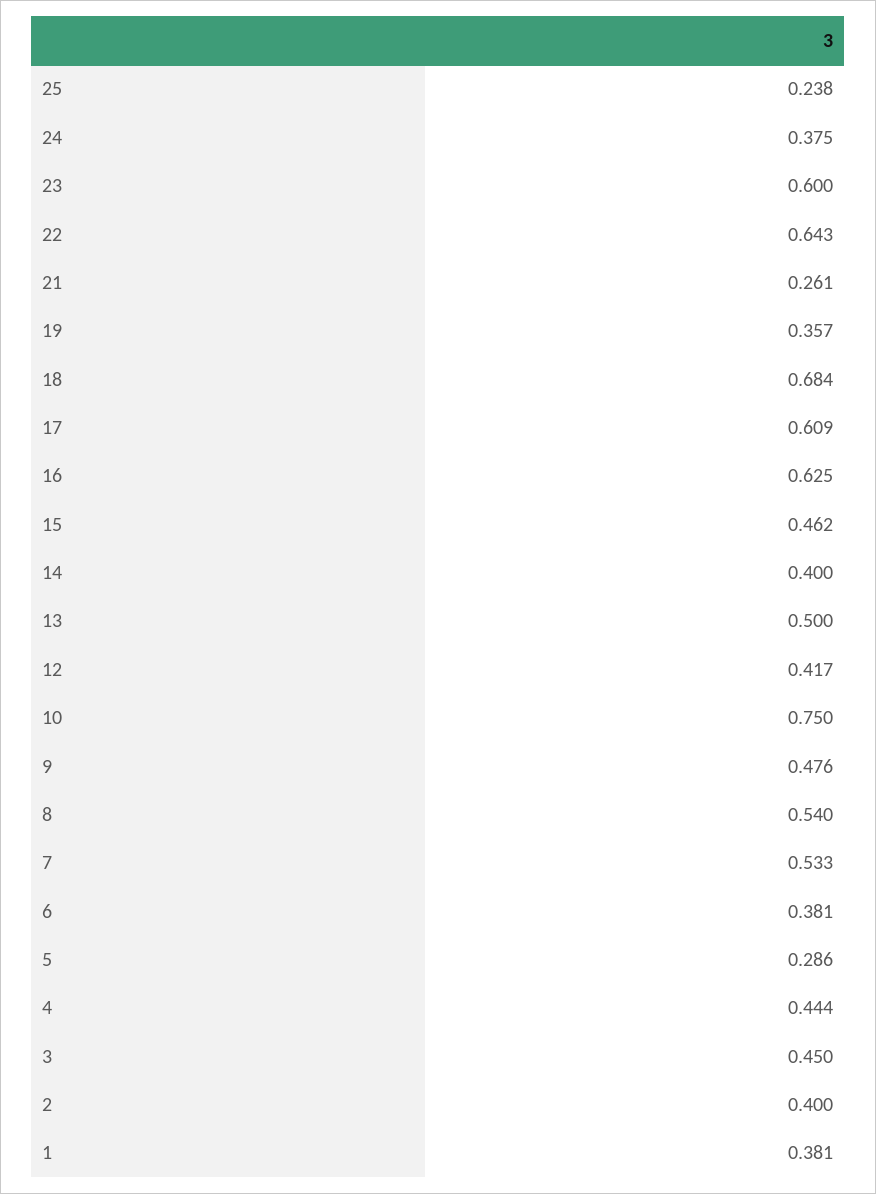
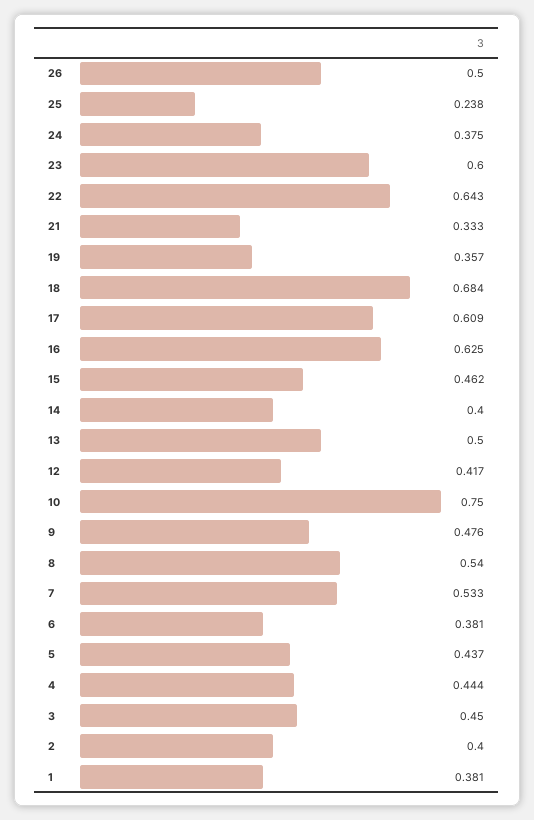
21: 0.261 -> 0.333
5: 0.286 -> 0.437
26: none -> 0.5

